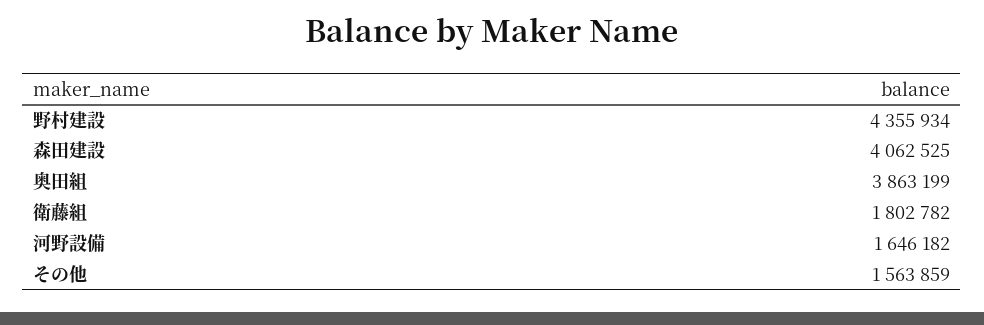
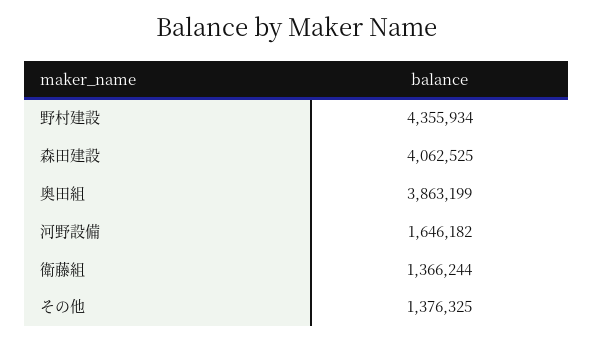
衛藤組: 1802782 -> 1366244
その他: 1563859 -> 1376325

